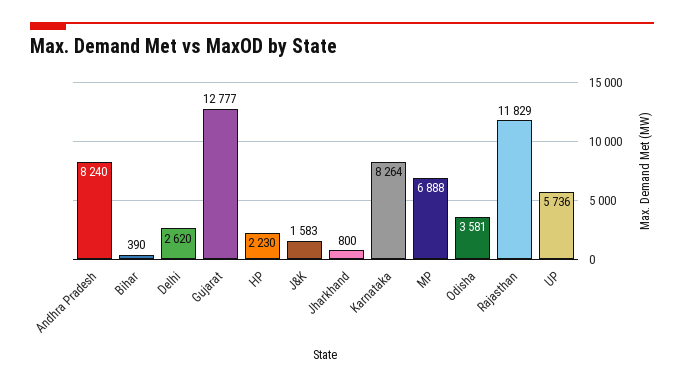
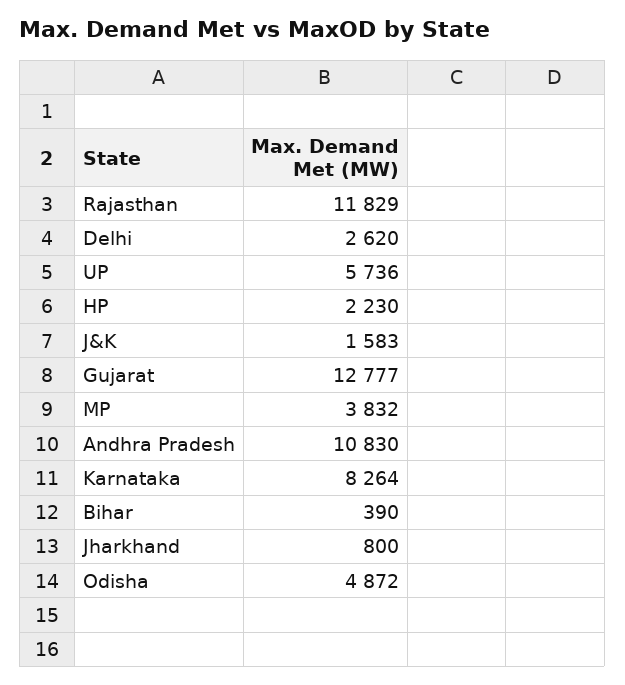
Andhra Pradesh: 8240 -> 10830
MP: 6888 -> 3832
Odisha: 3581 -> 4872

